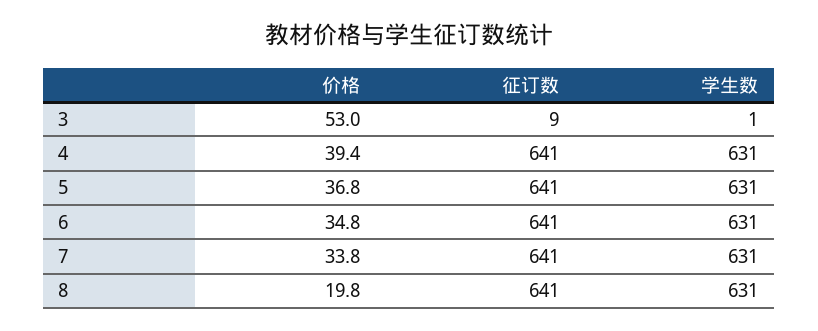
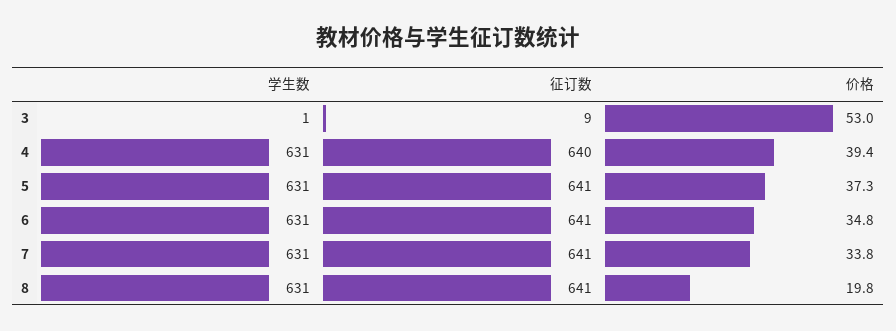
征订数, 4: 641 -> 640
价格, 5: 36.8 -> 37.3

